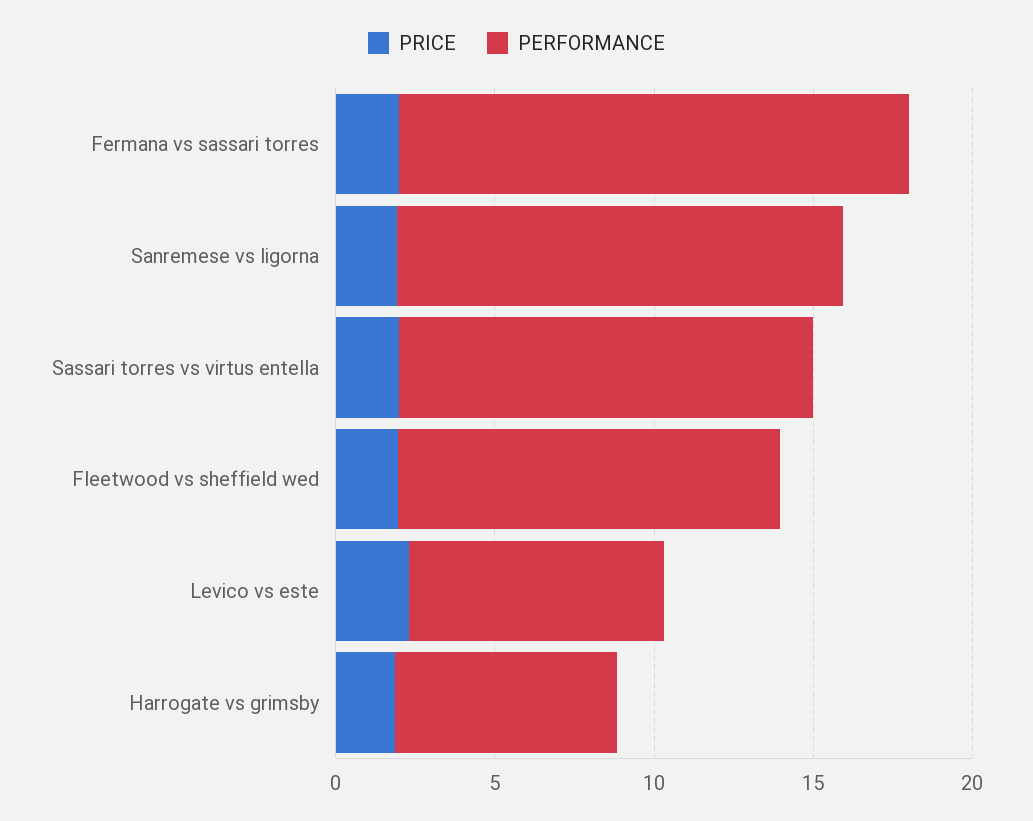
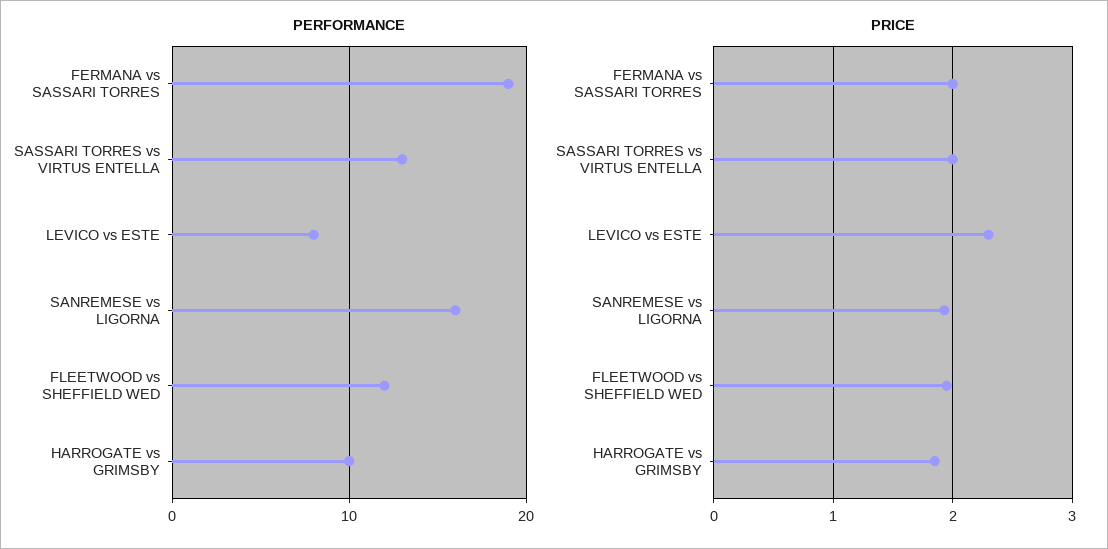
PERFORMANCE, Fermana vs sassari torres: 16 -> 19
PERFORMANCE, Sanremese vs ligorna: 14 -> 16
PERFORMANCE, Harrogate vs grimsby: 7 -> 10

